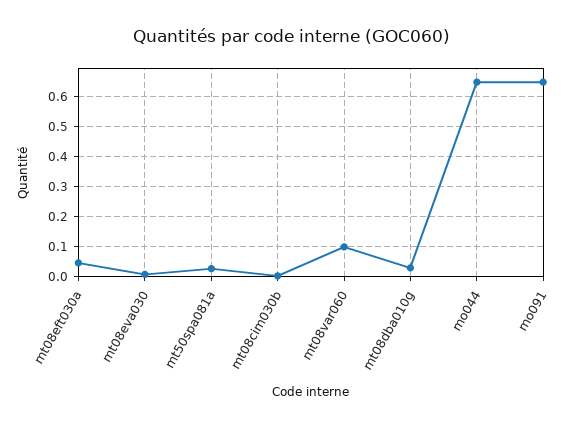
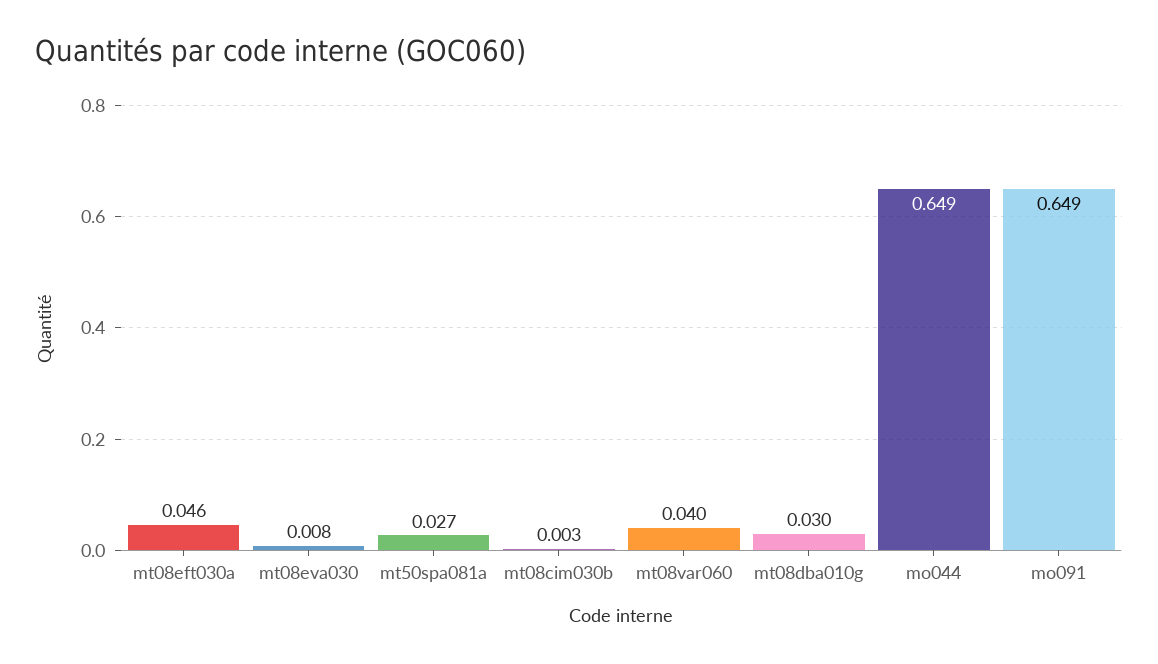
mt08var060: 0.1 -> 0.04

